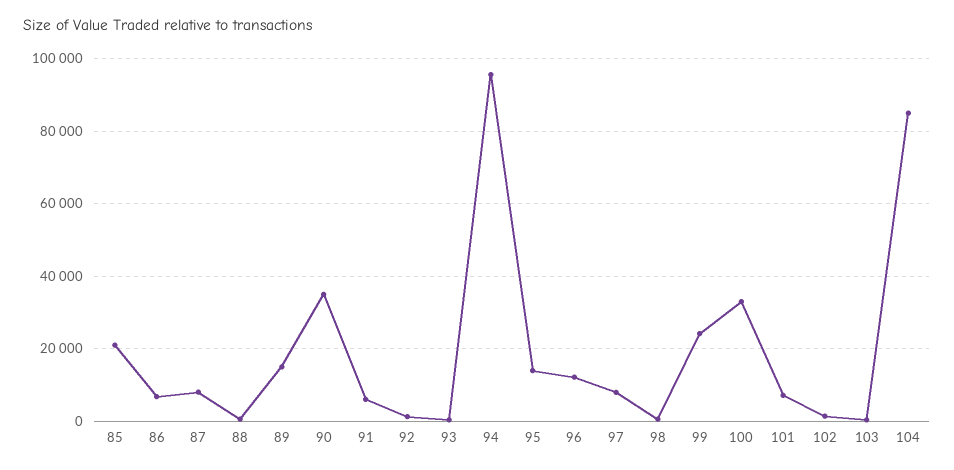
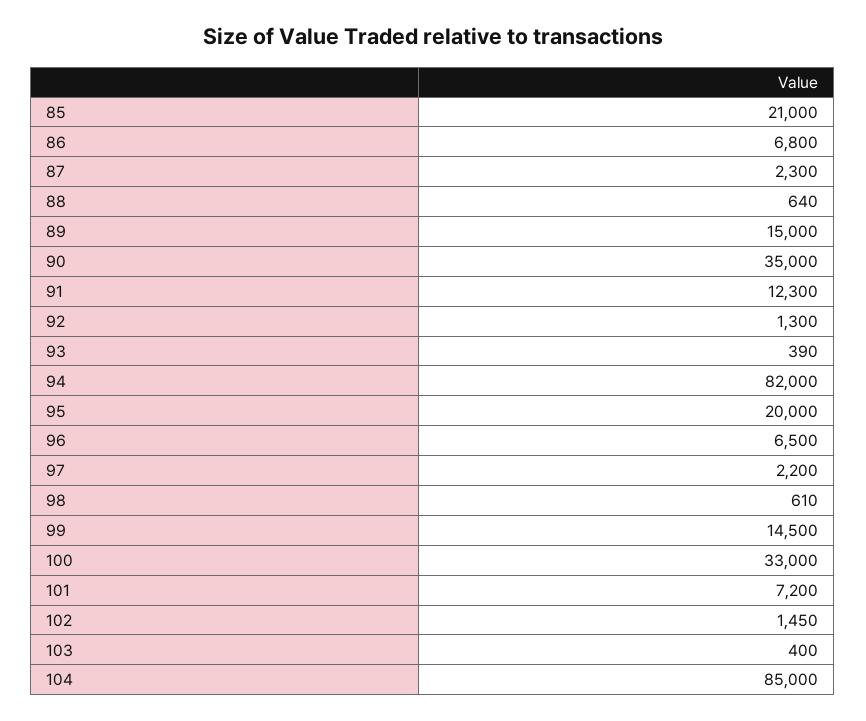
87: 8000 -> 2300
91: 6000 -> 12300
94: 96000 -> 82000
95: 14000 -> 20000
96: 12000 -> 6500
97: 8000 -> 2200
99: 24000 -> 14500

